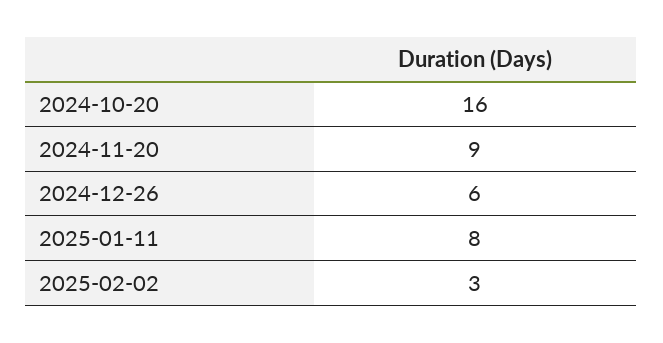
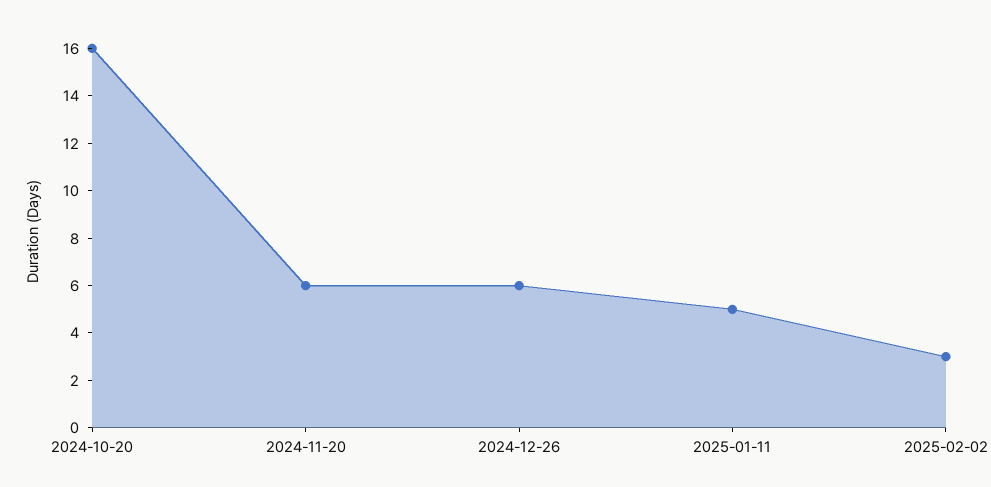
2024-11-20: 9 -> 6
2025-01-11: 8 -> 5

